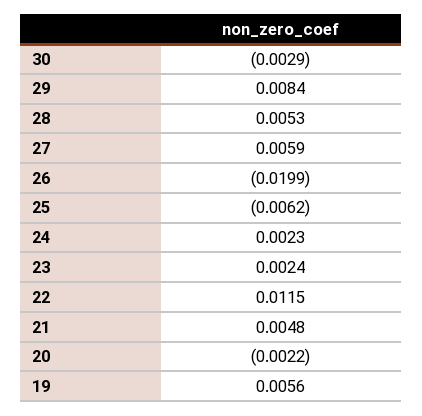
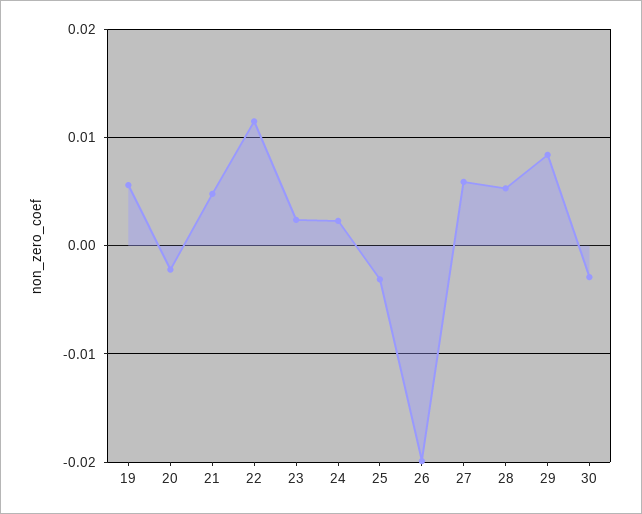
25: -0.0062 -> -0.003

